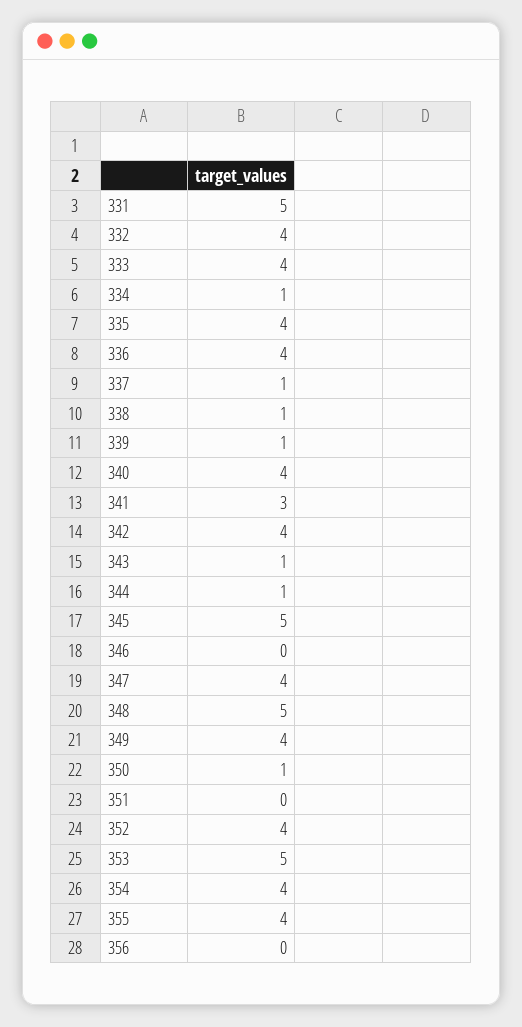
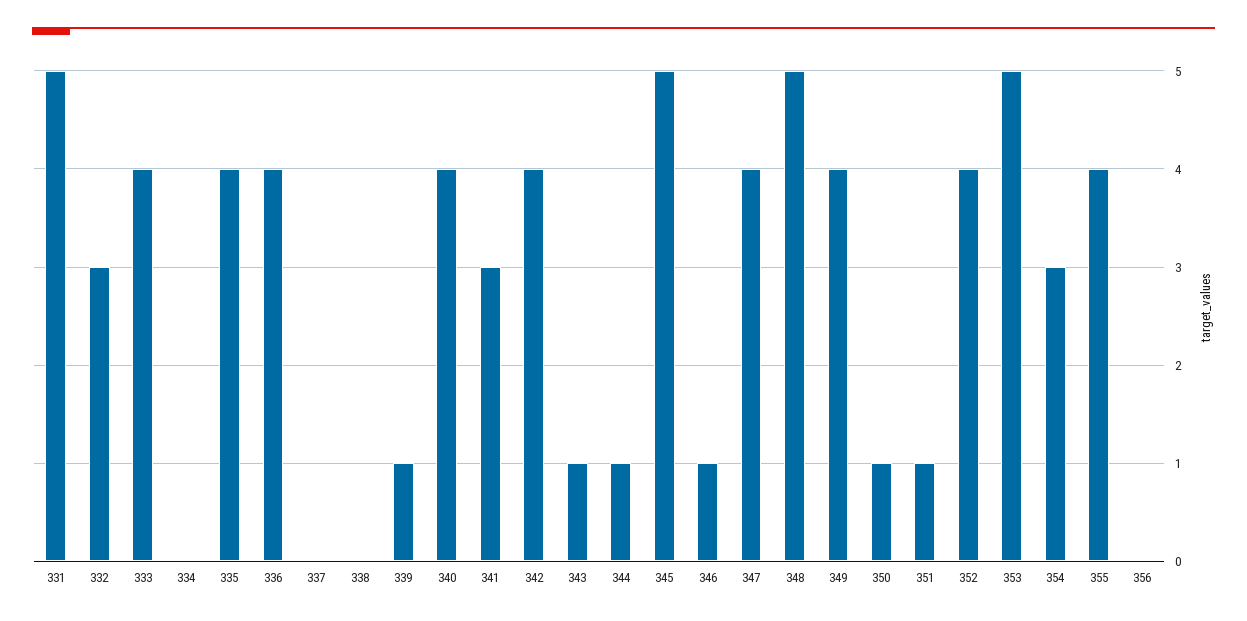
332: 4 -> 3
334: 1 -> 0
337: 1 -> 0
338: 1 -> 0
346: 0 -> 1
351: 0 -> 1
354: 4 -> 3

